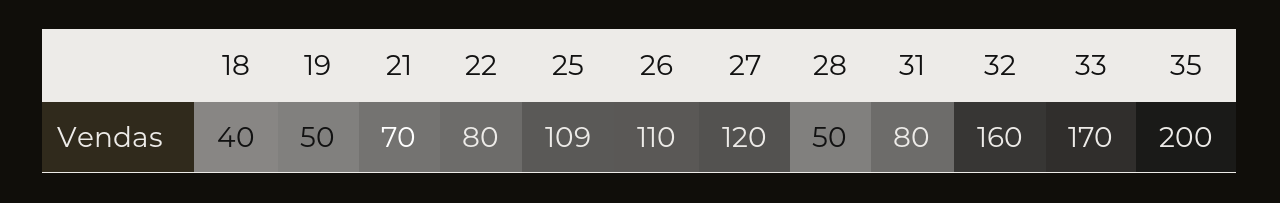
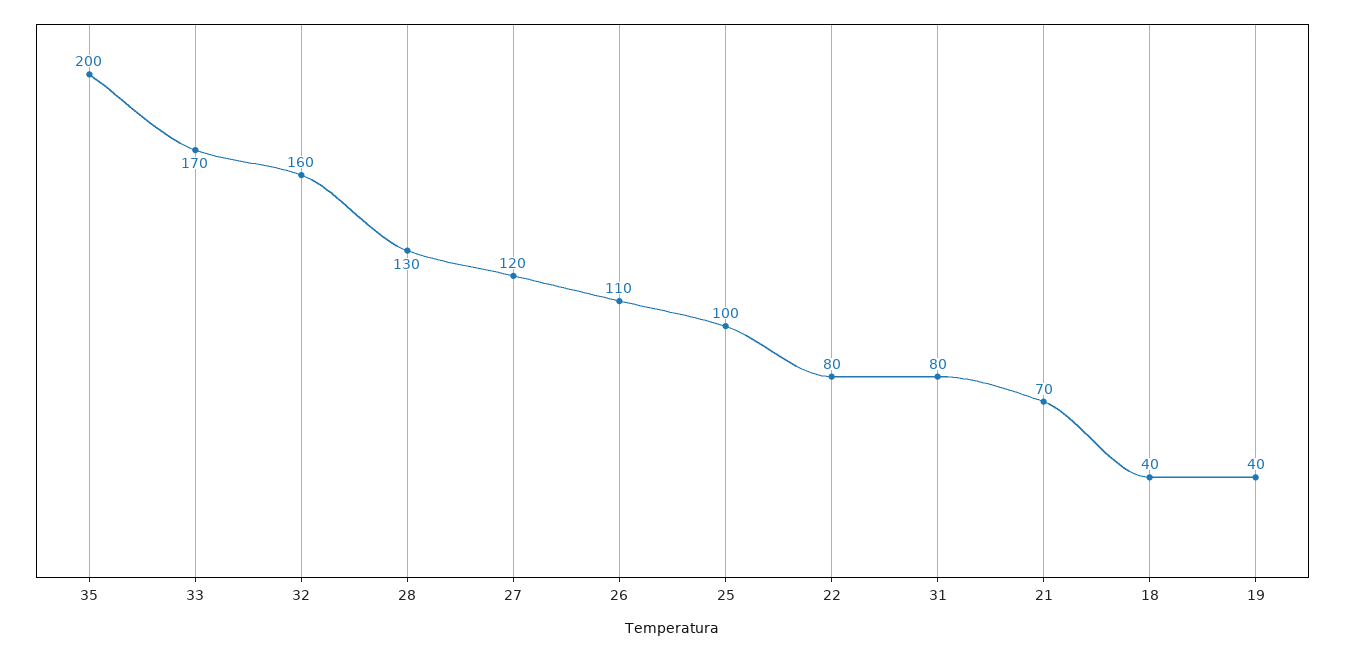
19: 50 -> 40
25: 109 -> 100
28: 50 -> 130

